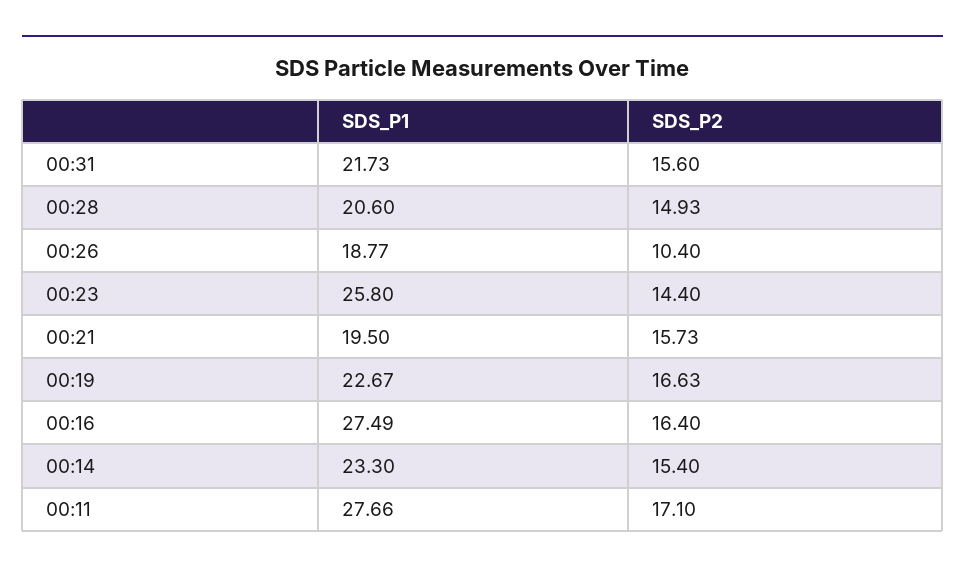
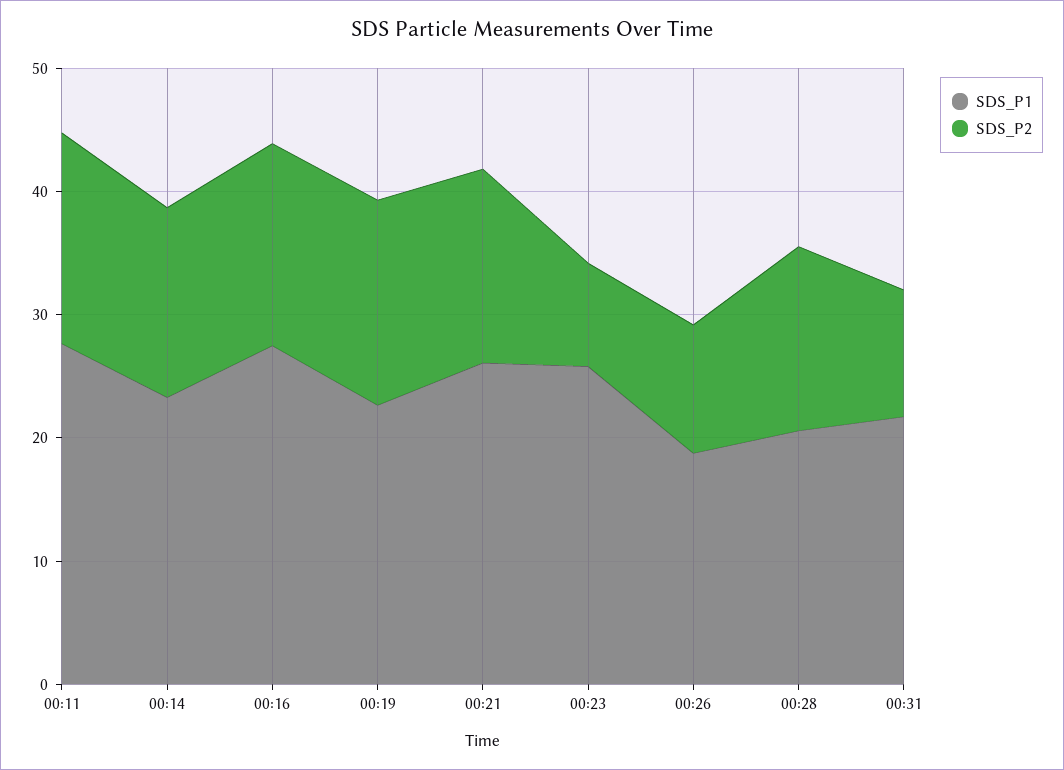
SDS_P2, 00:31: 15.6 -> 10
SDS_P2, 00:23: 14.4 -> 8
SDS_P1, 00:21: 19.5 -> 26

